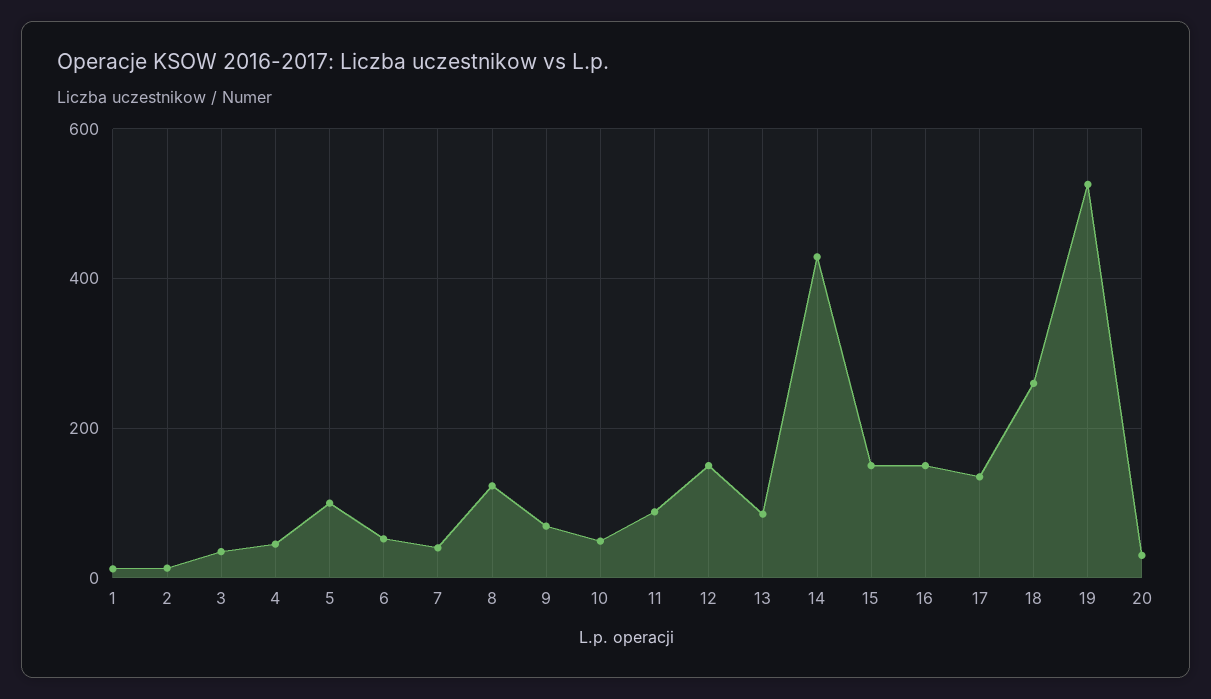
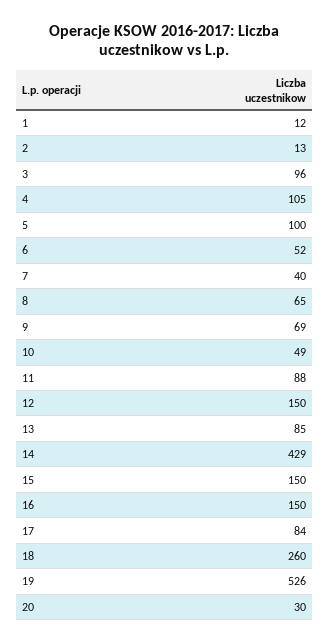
3: 40 -> 96
4: 40 -> 105
8: 120 -> 65
17: 140 -> 84

